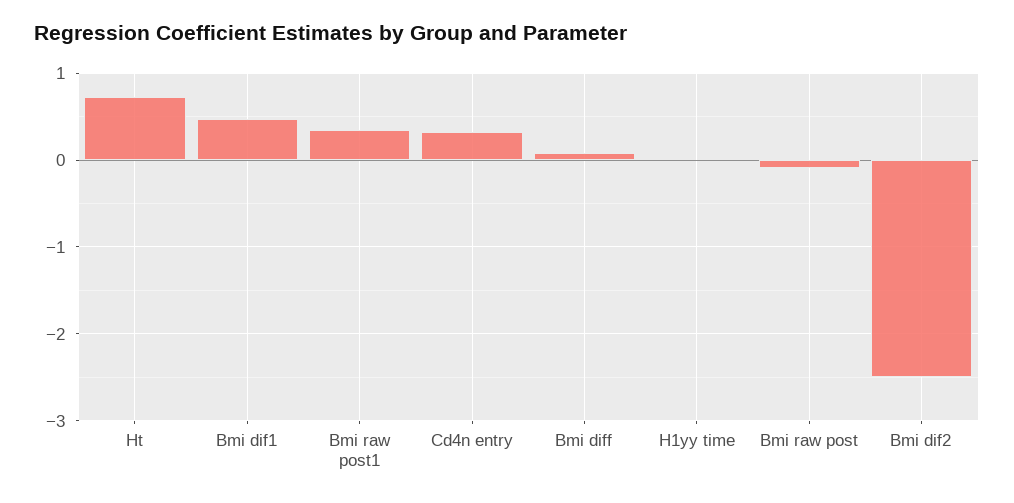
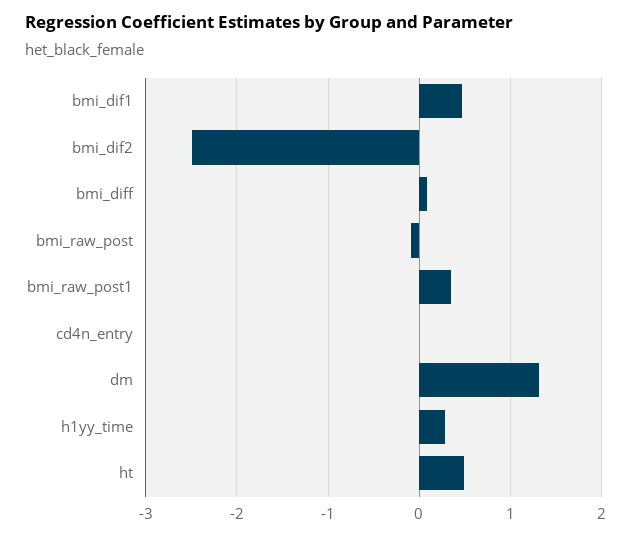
Ht: 0.7 -> 0.5
Cd4n entry: 0.3 -> 0
H1yy time: 0 -> 0.3
dm: none -> 1.3

